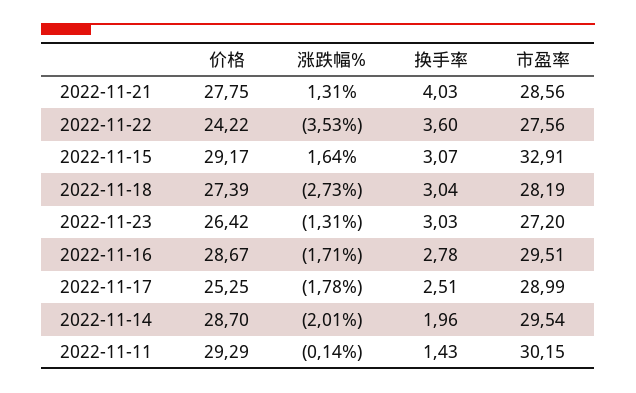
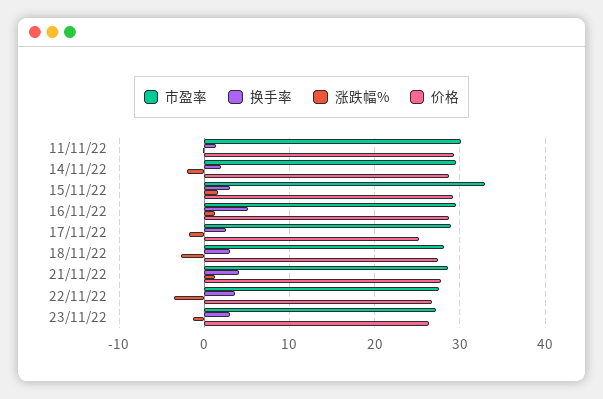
价格, 2022-11-22: 24.22 -> 27
涨跌幅%, 2022-11-16: -1.71 -> 1
换手率, 2022-11-16: 2.78 -> 5

